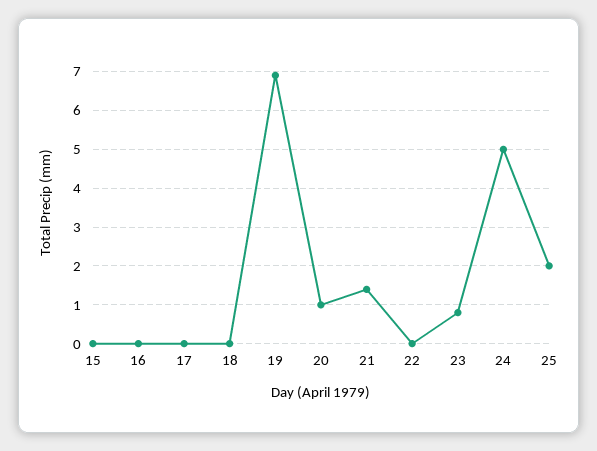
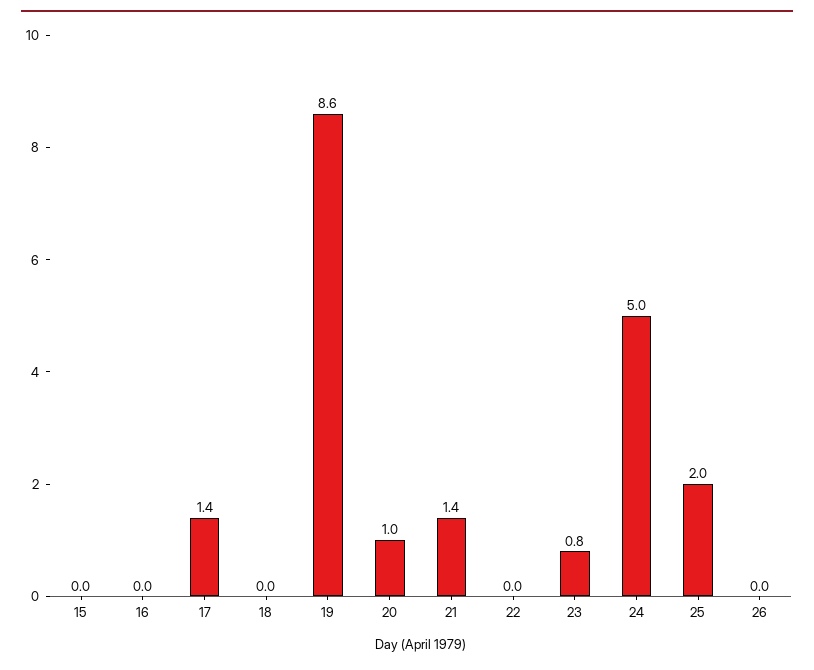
17: 0 -> 1.4
19: 7 -> 8.6
26: none -> 0

